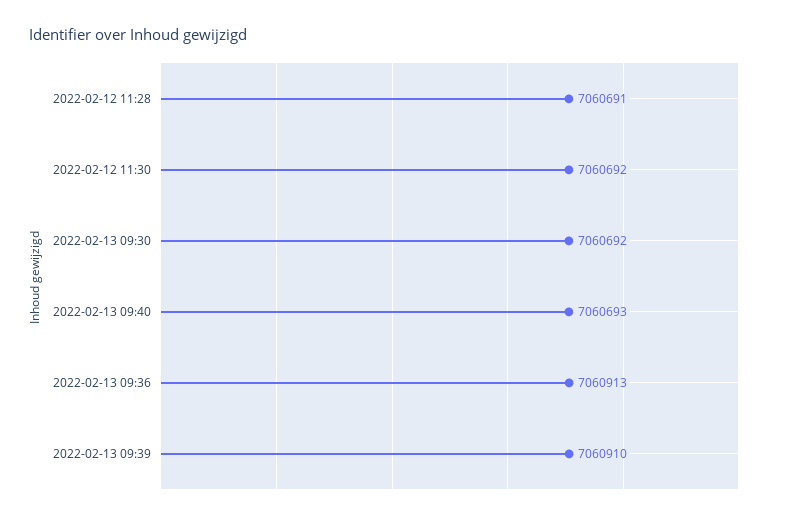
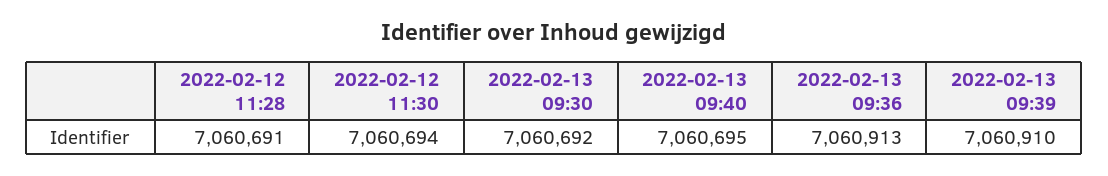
2022-02-12 11:30: 7060692 -> 7060694
2022-02-13 09:40: 7060693 -> 7060695

